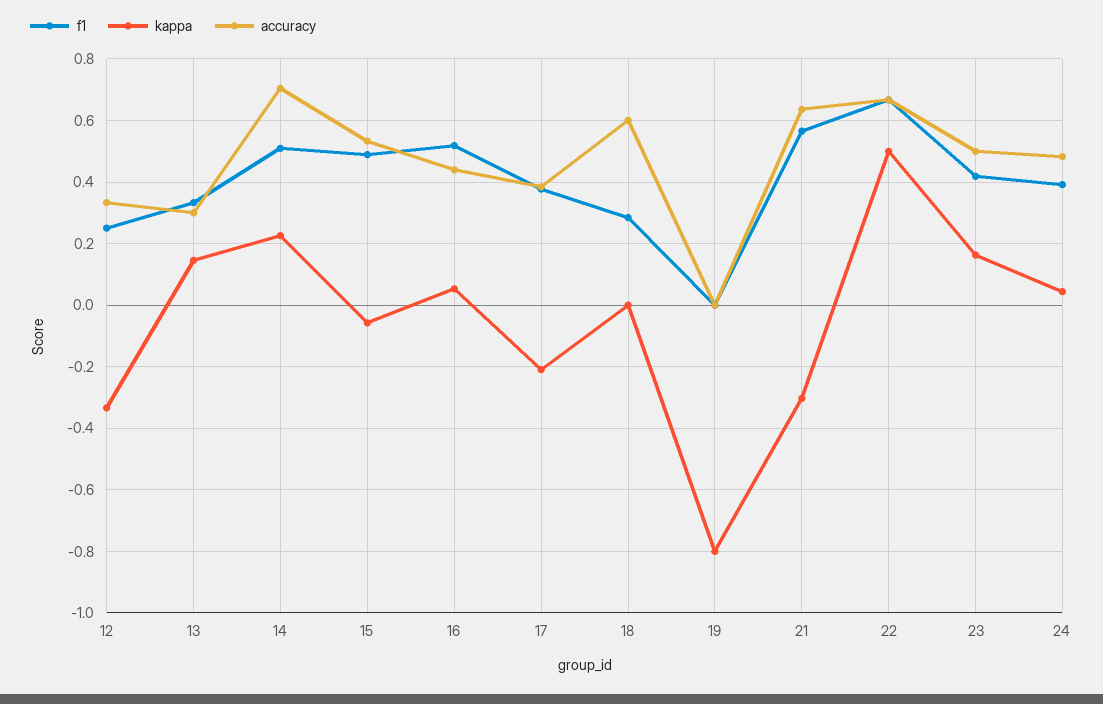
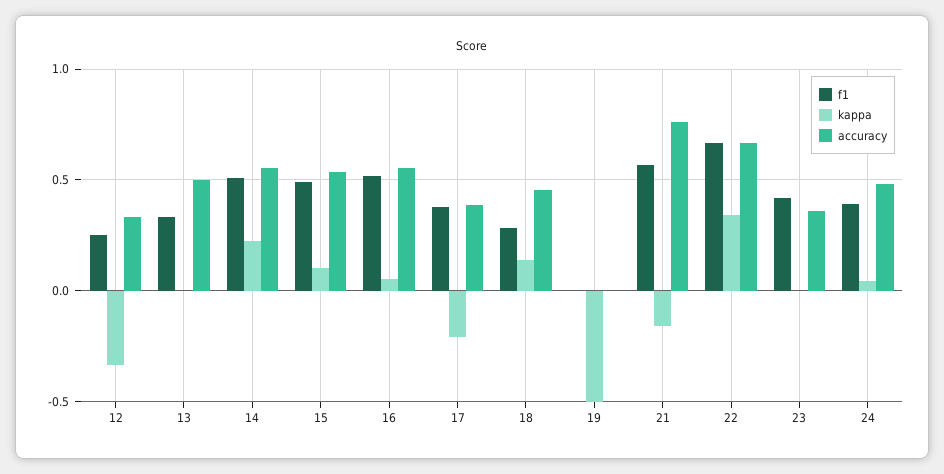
kappa, 13: 0.14 -> 0
accuracy, 13: 0.3 -> 0.5
accuracy, 14: 0.7 -> 0.55
kappa, 15: -0.06 -> 0.1
accuracy, 16: 0.44 -> 0.55
kappa, 18: 0 -> 0.15
accuracy, 18: 0.6 -> 0.45
kappa, 19: -0.8 -> -0.5
kappa, 21: -0.3 -> -0.15
accuracy, 21: 0.64 -> 0.75
kappa, 22: 0.5 -> 0.35
kappa, 23: 0.16 -> 0
accuracy, 23: 0.5 -> 0.35

